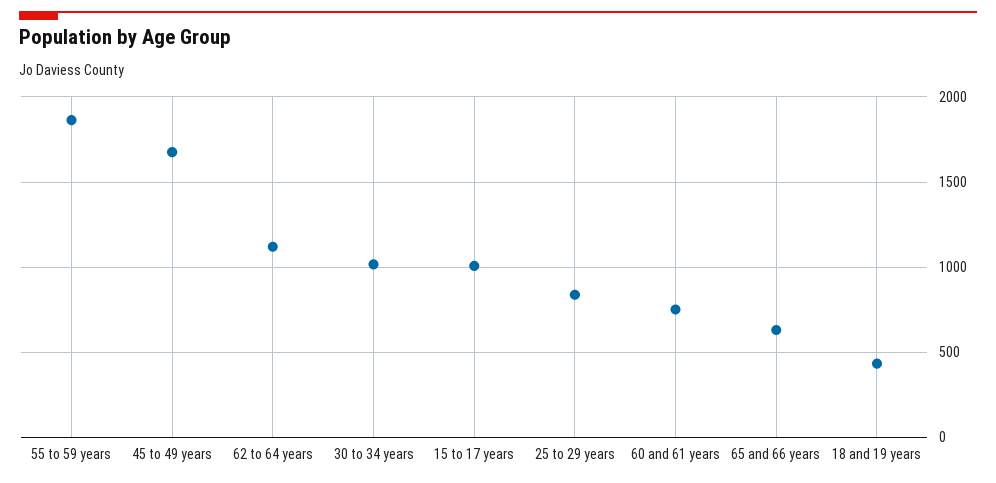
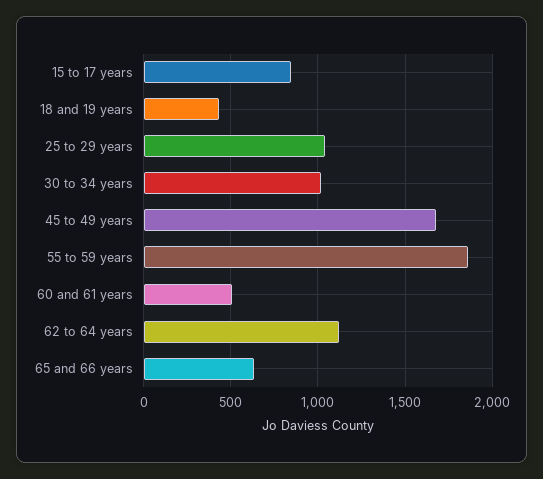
15 to 17 years: 1000 -> 850
25 to 29 years: 850 -> 1050
60 and 61 years: 750 -> 500

